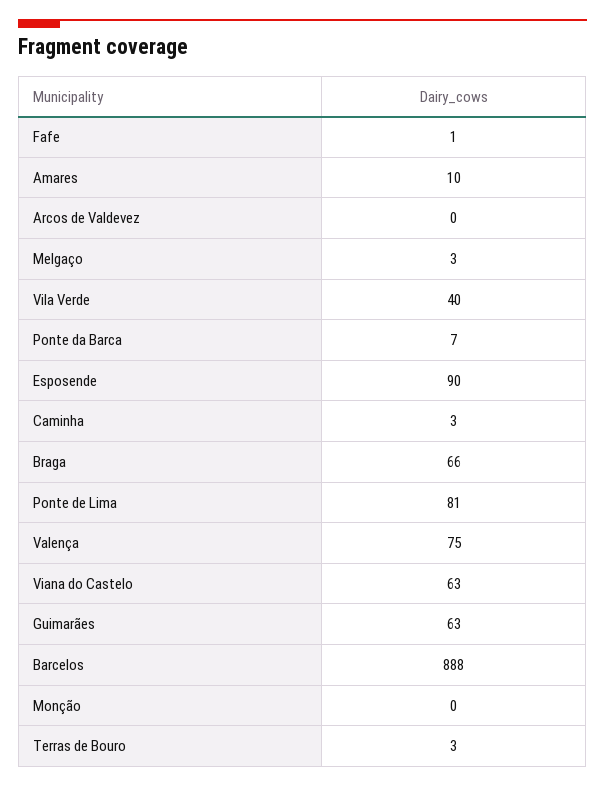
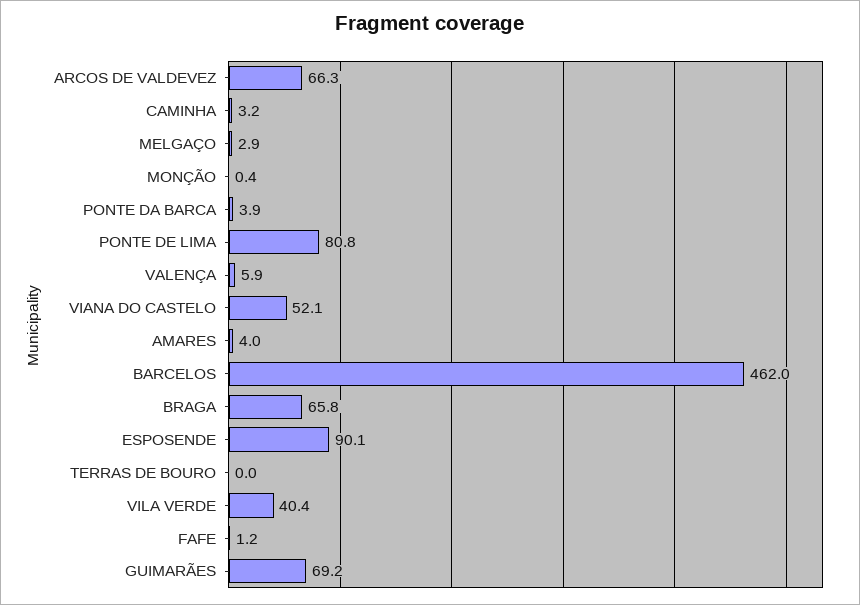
Amares: 10 -> 4
Arcos de Valdevez: 0 -> 66.3
Ponte da Barca: 7 -> 3.9
Valença: 75 -> 5.9
Viana do Castelo: 63 -> 52.1
Guimarães: 63 -> 69.2
Barcelos: 888 -> 462
Terras de Bouro: 3 -> 0

